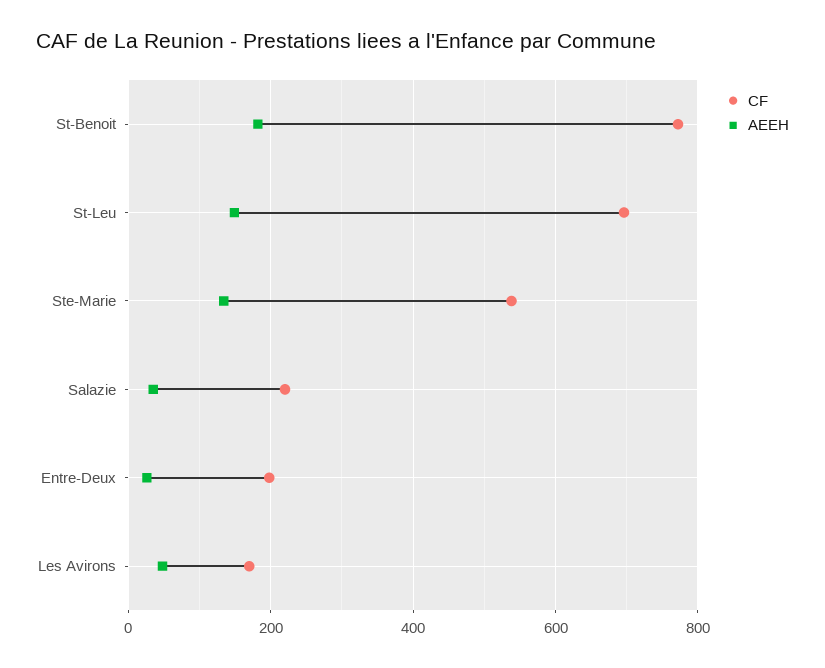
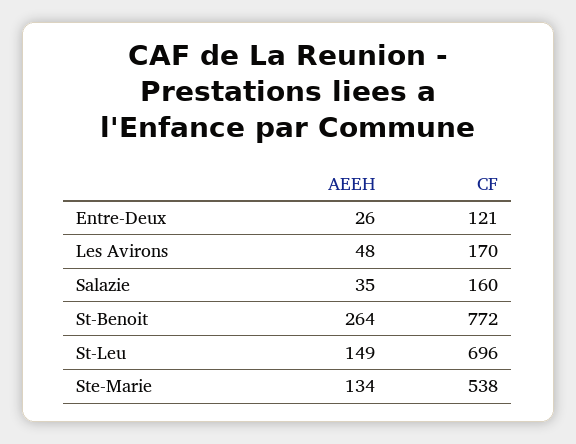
AEEH, St-Benoit: 180 -> 264
CF, Salazie: 220 -> 160
CF, Entre-Deux: 200 -> 121

